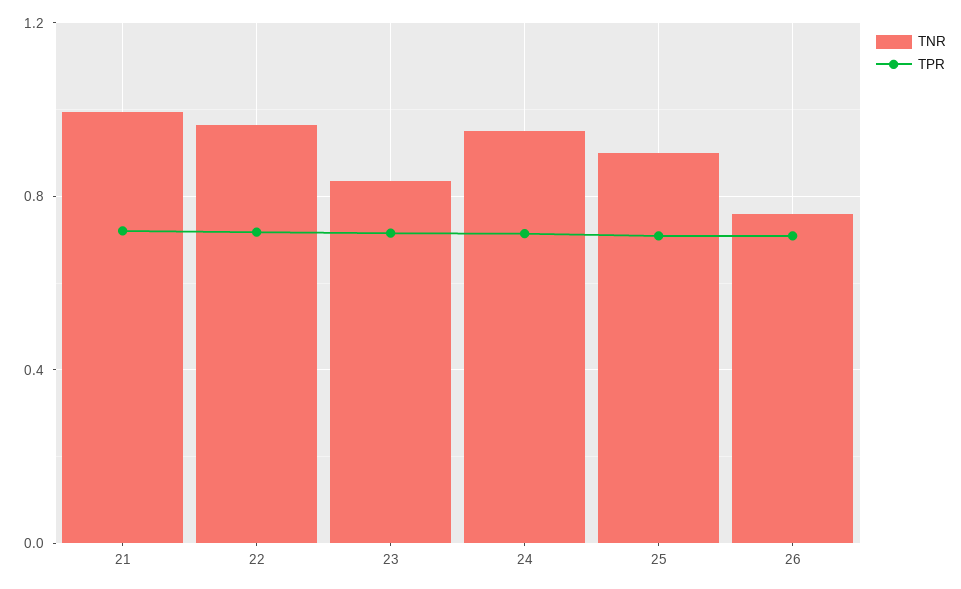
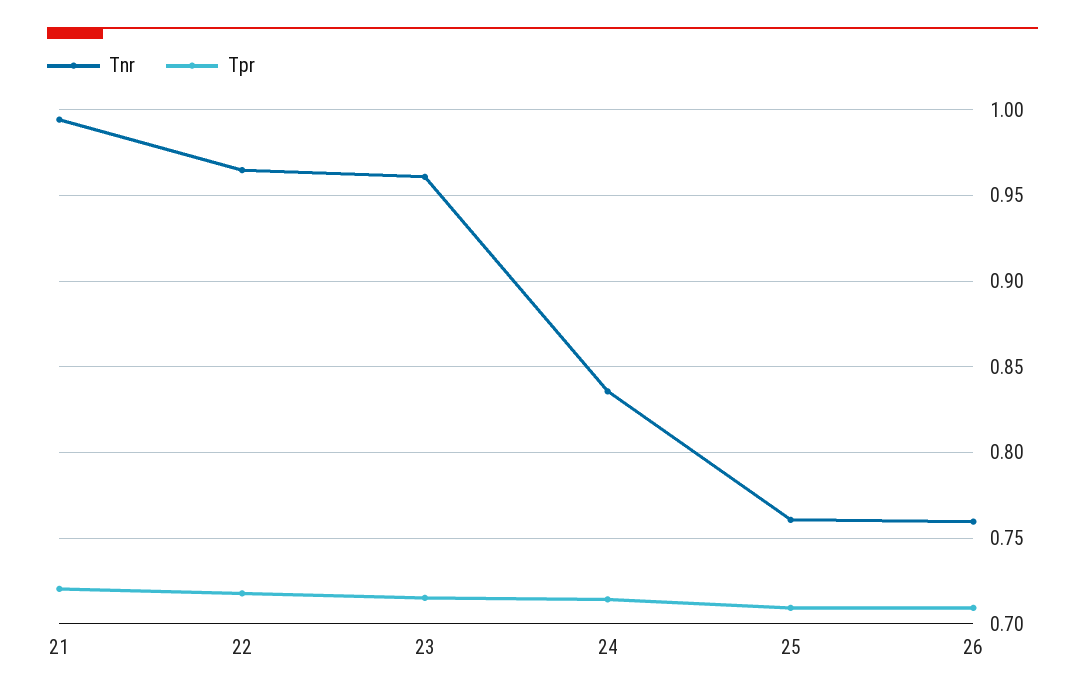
TNR, 23: 0.85 -> 0.96
TNR, 24: 0.95 -> 0.835
TNR, 25: 0.9 -> 0.76

